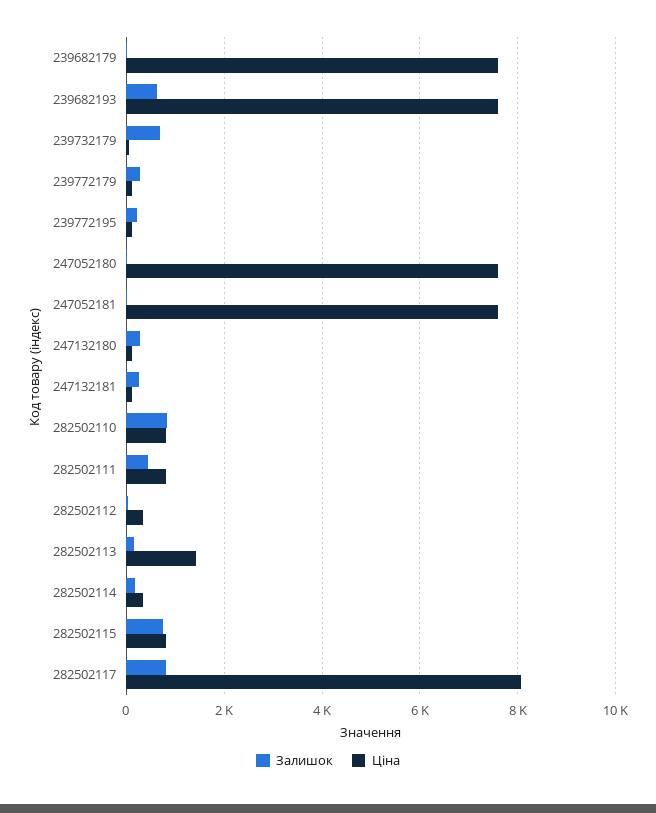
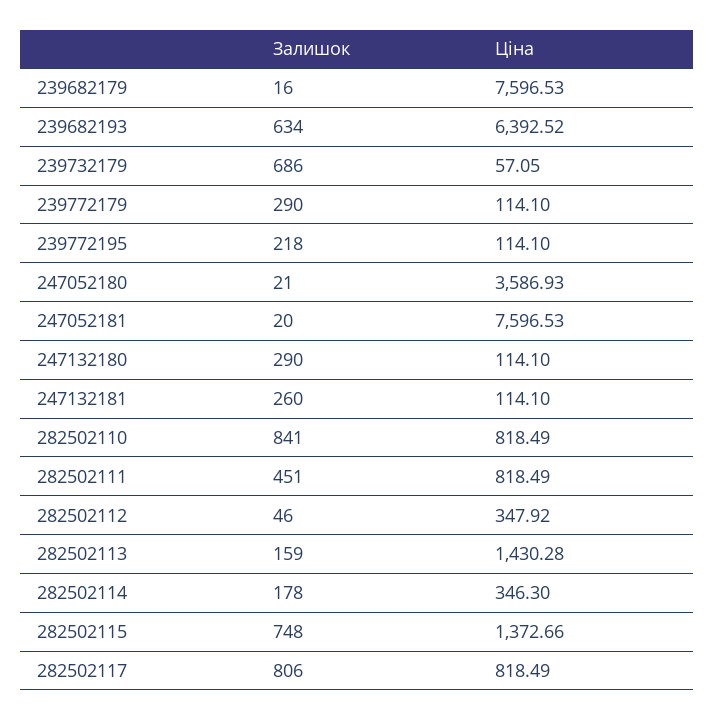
Ціна, 239682193: 7600 -> 6392.52
Ціна, 247052180: 7600 -> 3586.93
Ціна, 282502115: 800 -> 1372.66
Ціна, 282502117: 8000 -> 818.49

